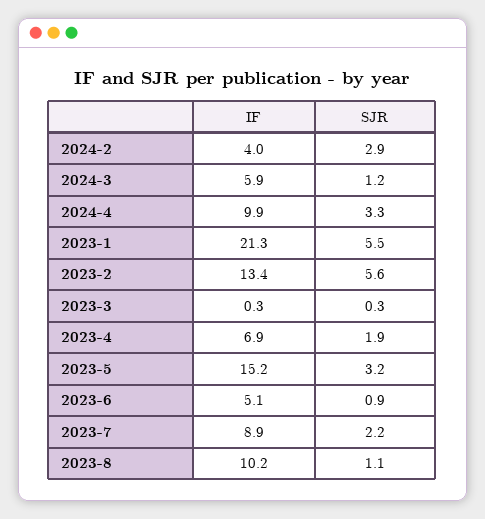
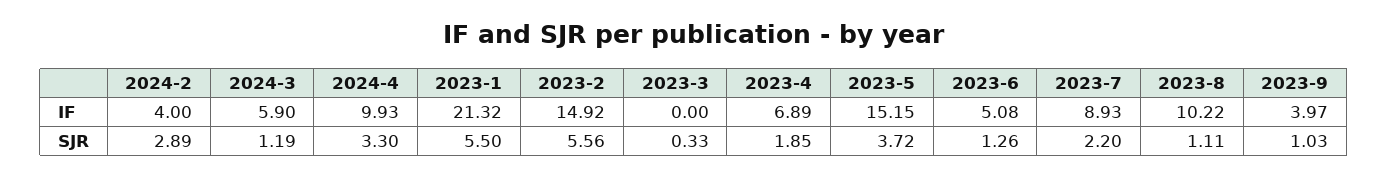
IF, 2023-2: 13.4 -> 14.92
IF, 2023-3: 0.3 -> 0
SJR, 2023-5: 3.2 -> 3.72
SJR, 2023-6: 0.9 -> 1.26
IF, 2023-9: none -> 3.97
SJR, 2023-9: none -> 1.03

